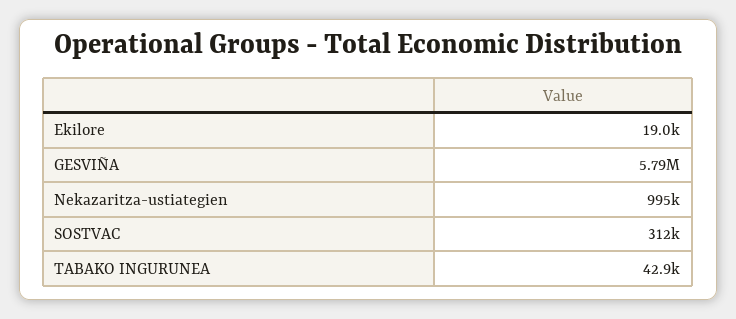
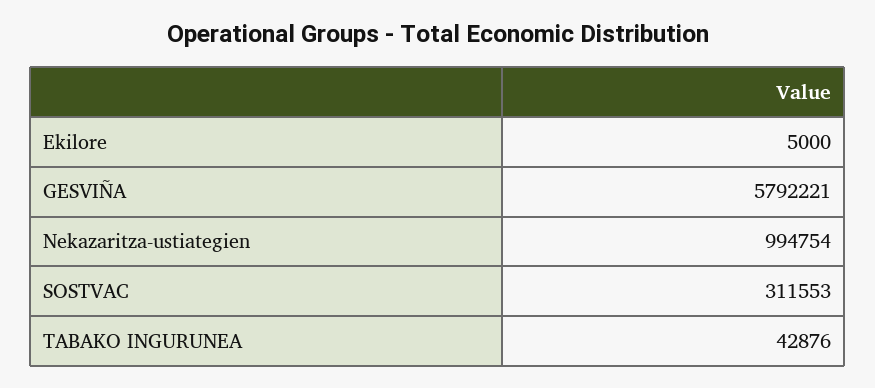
Ekilore: 19000 -> 5000

